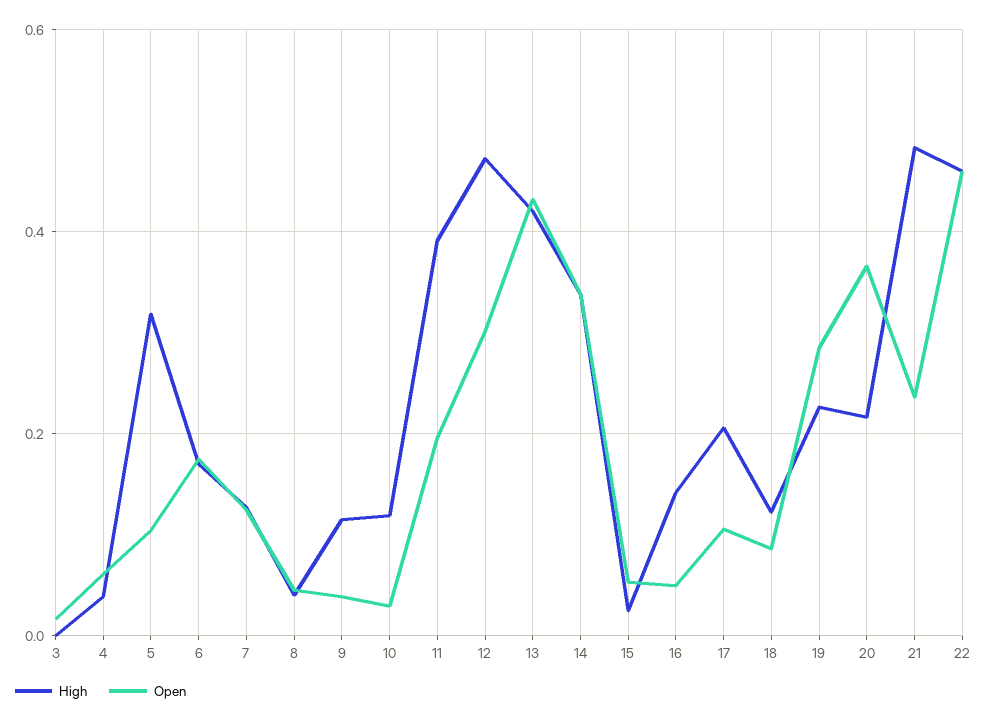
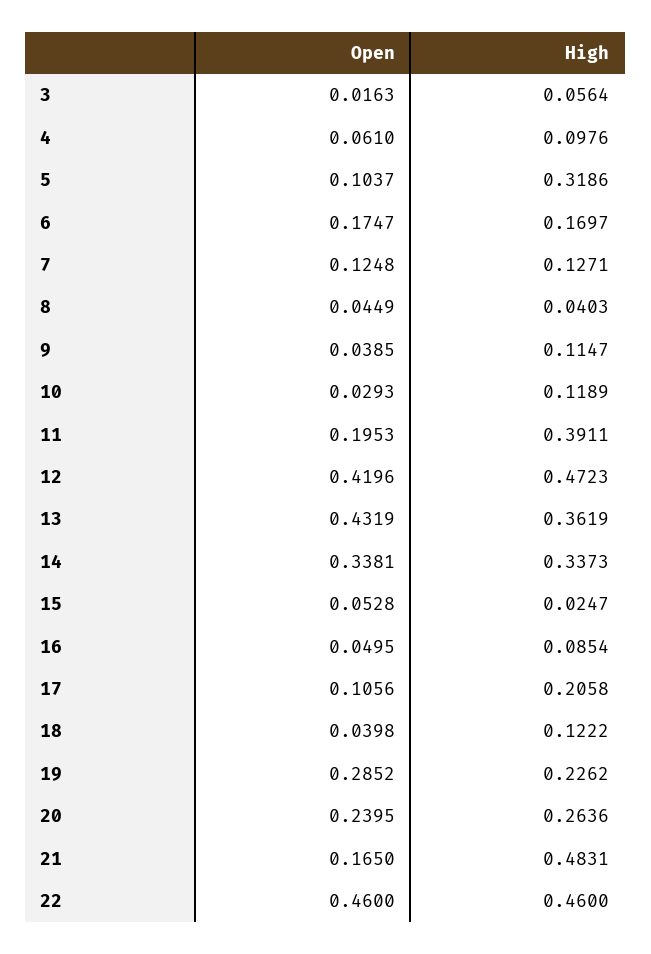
High, 3: 0 -> 0.0564
High, 4: 0.04 -> 0.0976
Open, 12: 0.3 -> 0.4196
High, 13: 0.42 -> 0.3619
High, 16: 0.14 -> 0.0854
Open, 18: 0.08 -> 0.0398
High, 20: 0.22 -> 0.2636
Open, 20: 0.36 -> 0.2395
Open, 21: 0.24 -> 0.165

